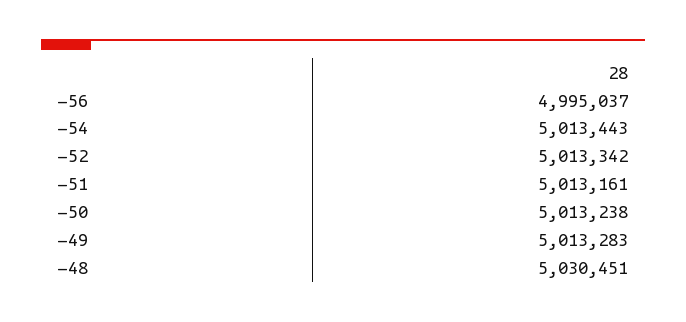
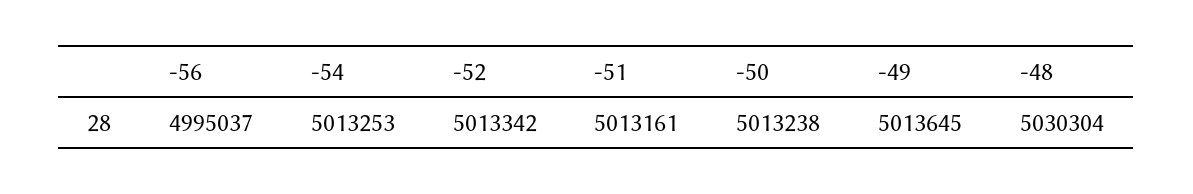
-54: 5013443 -> 5013253
-49: 5013283 -> 5013645
-48: 5030451 -> 5030304

